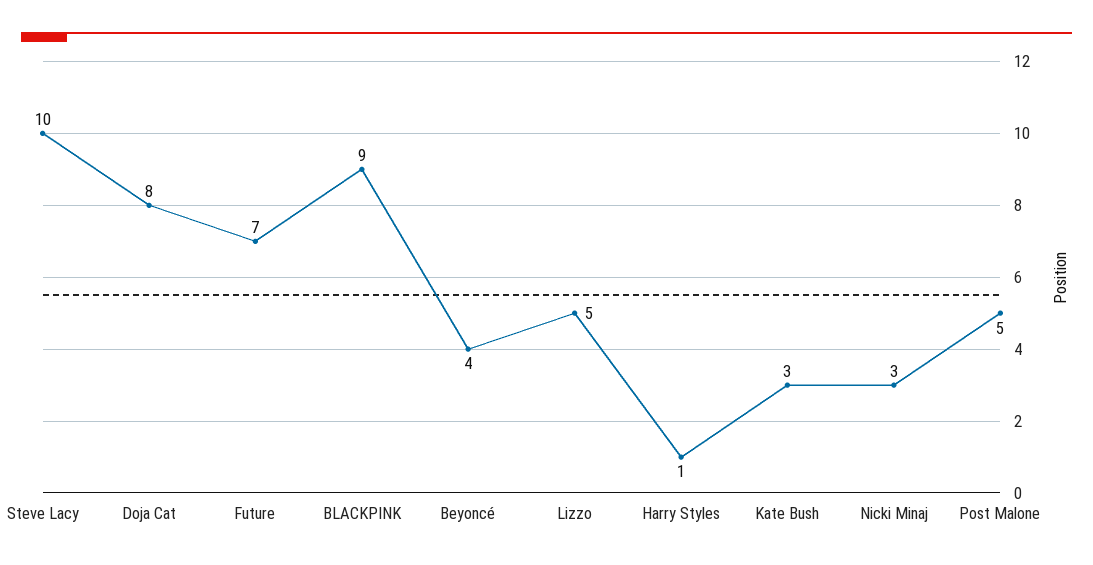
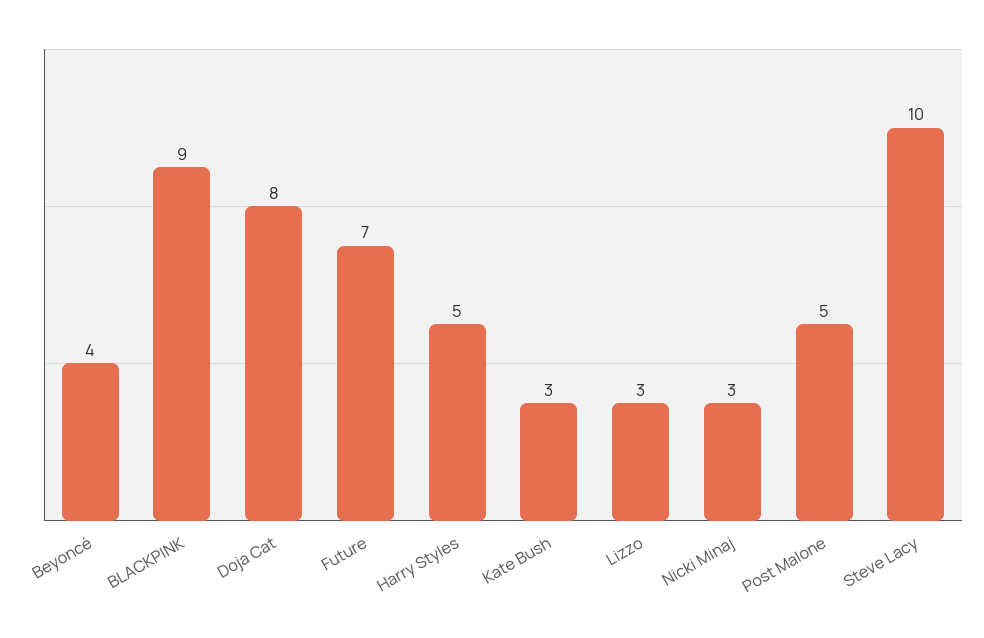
Lizzo: 5 -> 3
Harry Styles: 1 -> 5

